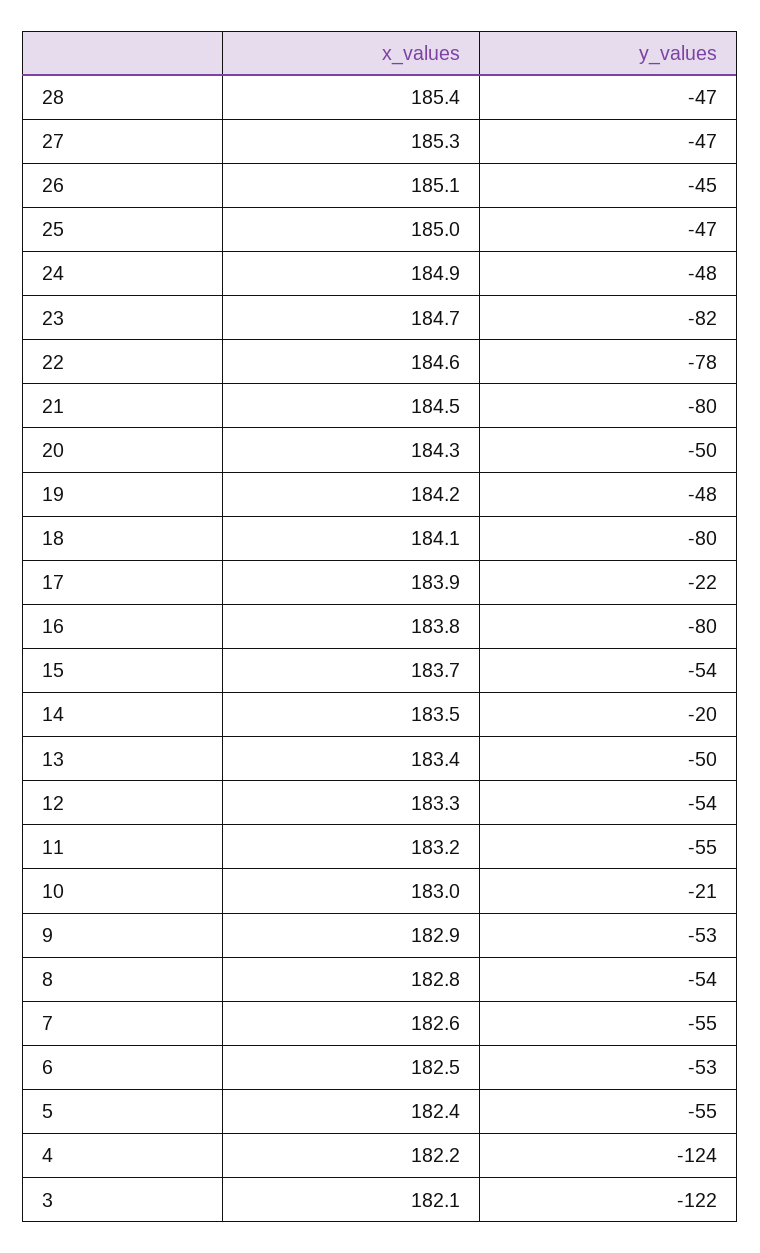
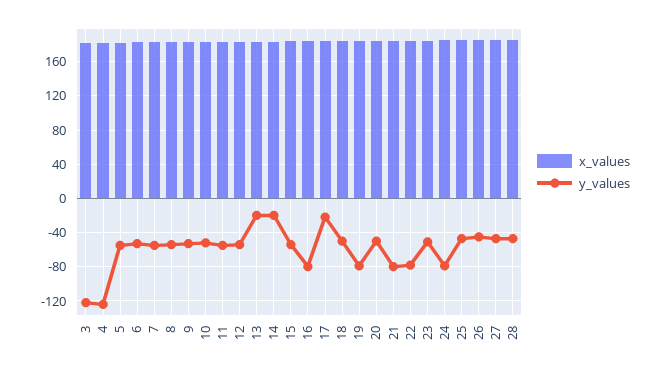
y_values, 24: -48 -> -80
y_values, 23: -82 -> -50
y_values, 19: -48 -> -80
y_values, 18: -80 -> -50
y_values, 13: -50 -> -20
y_values, 10: -21 -> -50

